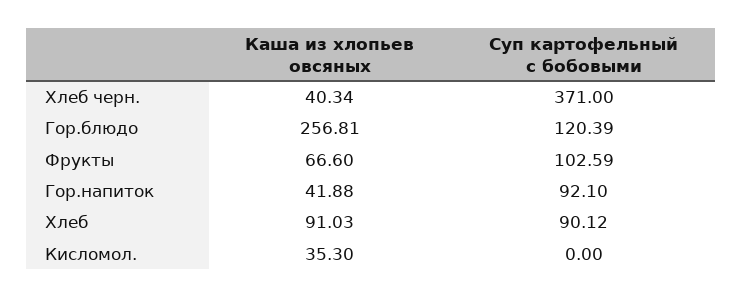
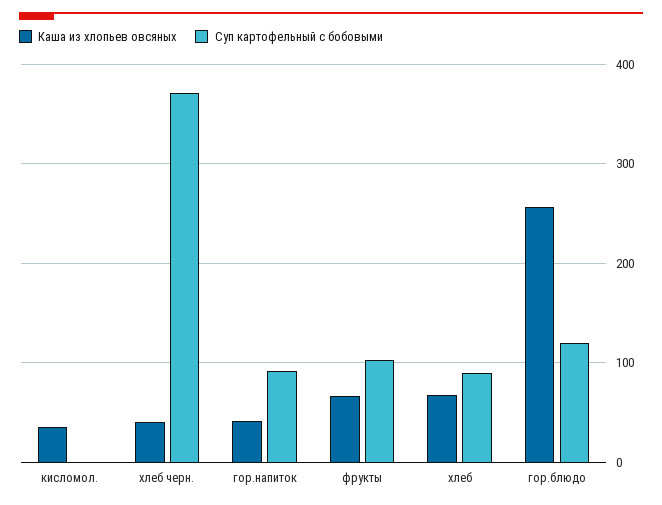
Каша из хлопьев овсяных, Хлеб: 91.03 -> 70

